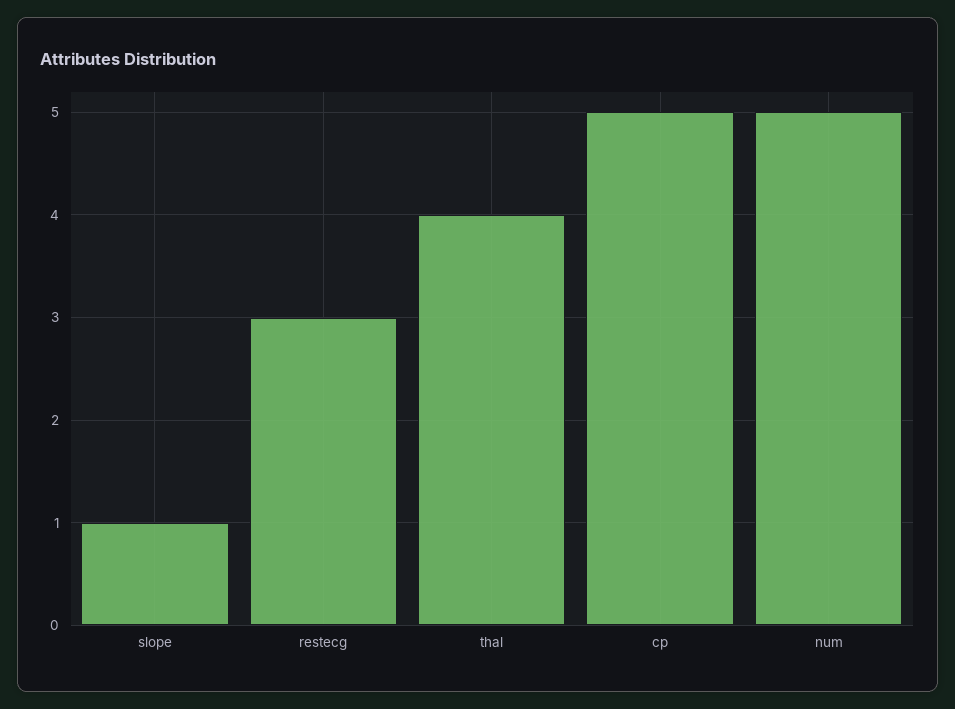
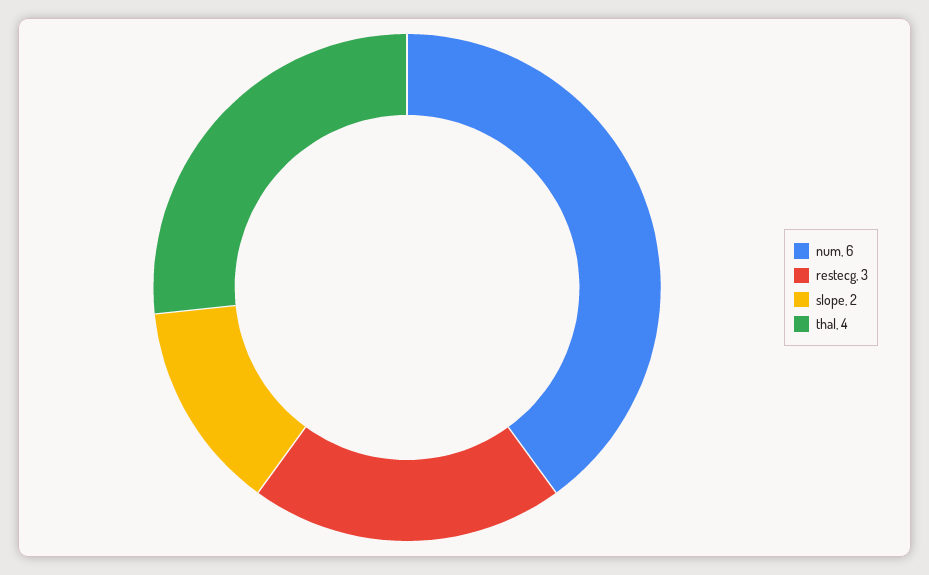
slope: 1 -> 2
cp: 5 -> none
num: 5 -> 6

